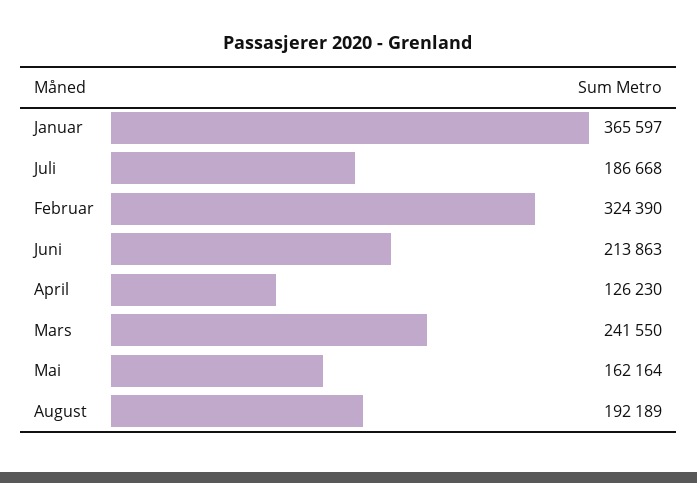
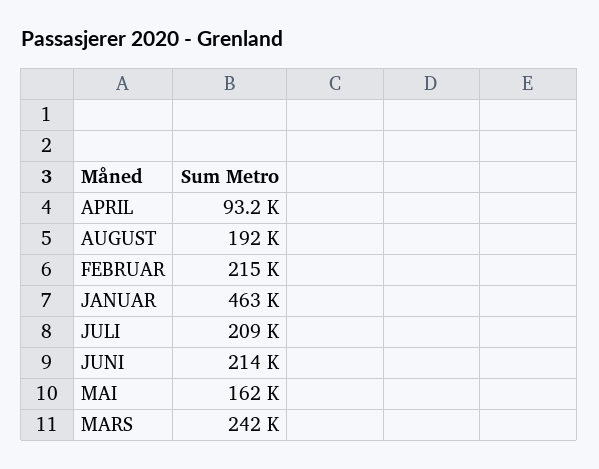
Januar: 365597 -> 463000
Juli: 186668 -> 209000
Februar: 324390 -> 215000
April: 126230 -> 93200

